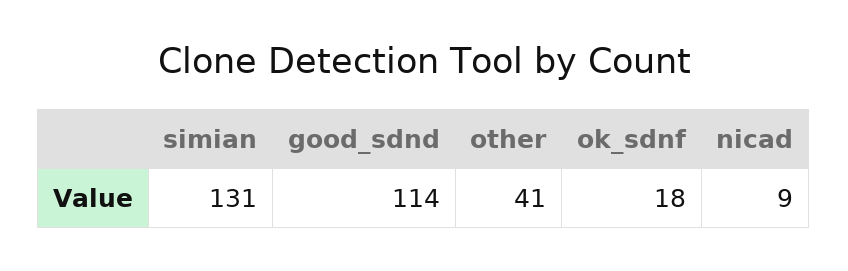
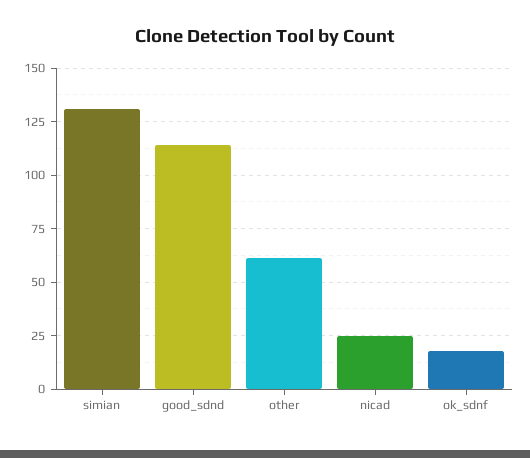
other: 41 -> 60
nicad: 9 -> 25

